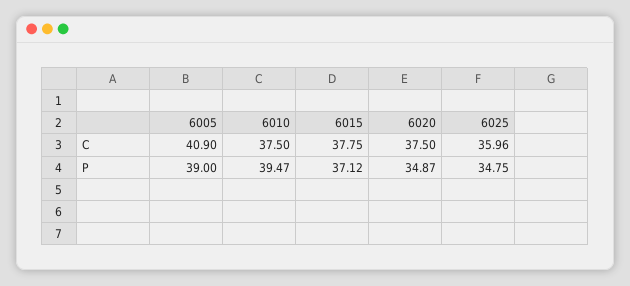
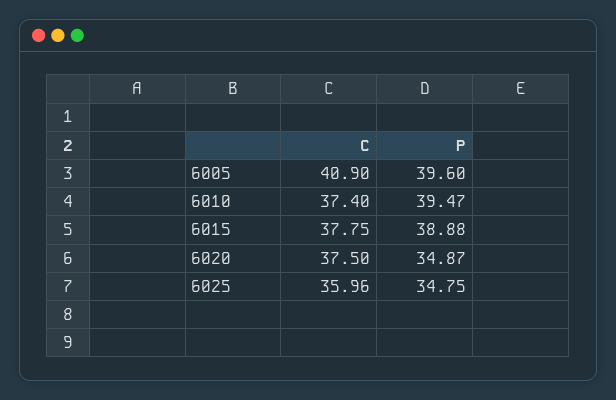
6010, C: 37.5 -> 37.4
6005, P: 39 -> 39.6
6015, P: 37.12 -> 38.88

